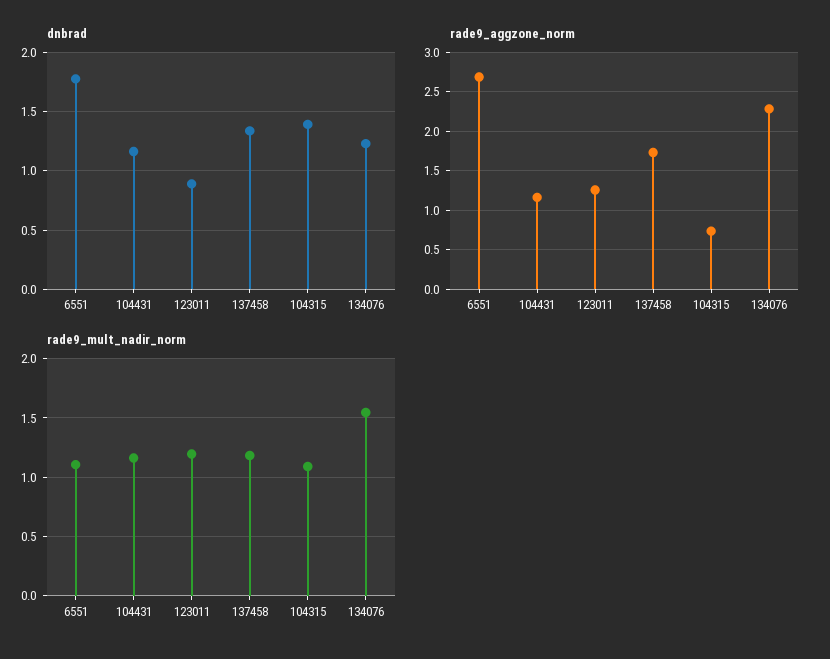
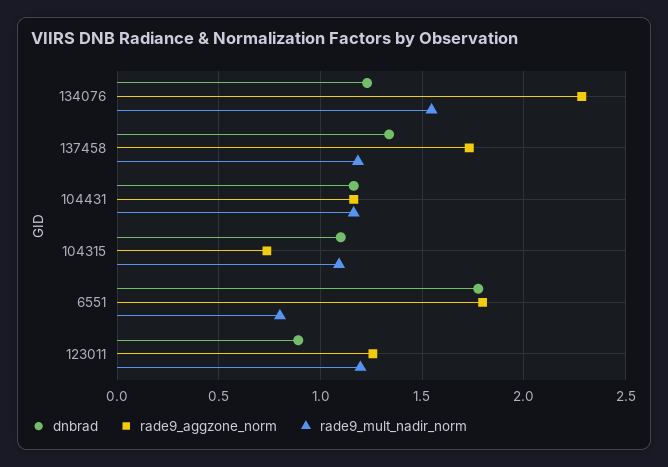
dnbrad, 104315: 1.4 -> 1.1
rade9_aggzone_norm, 6551: 2.7 -> 1.8
rade9_mult_nadir_norm, 6551: 1.1 -> 0.8

